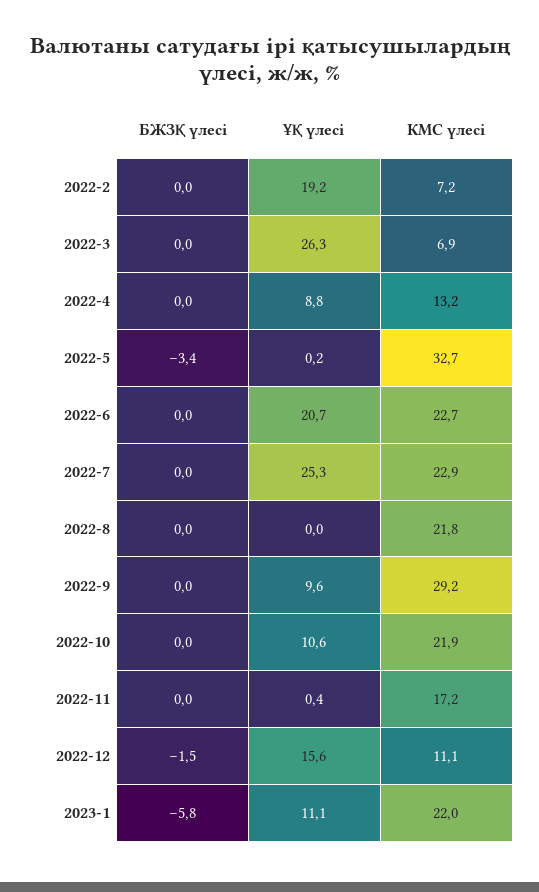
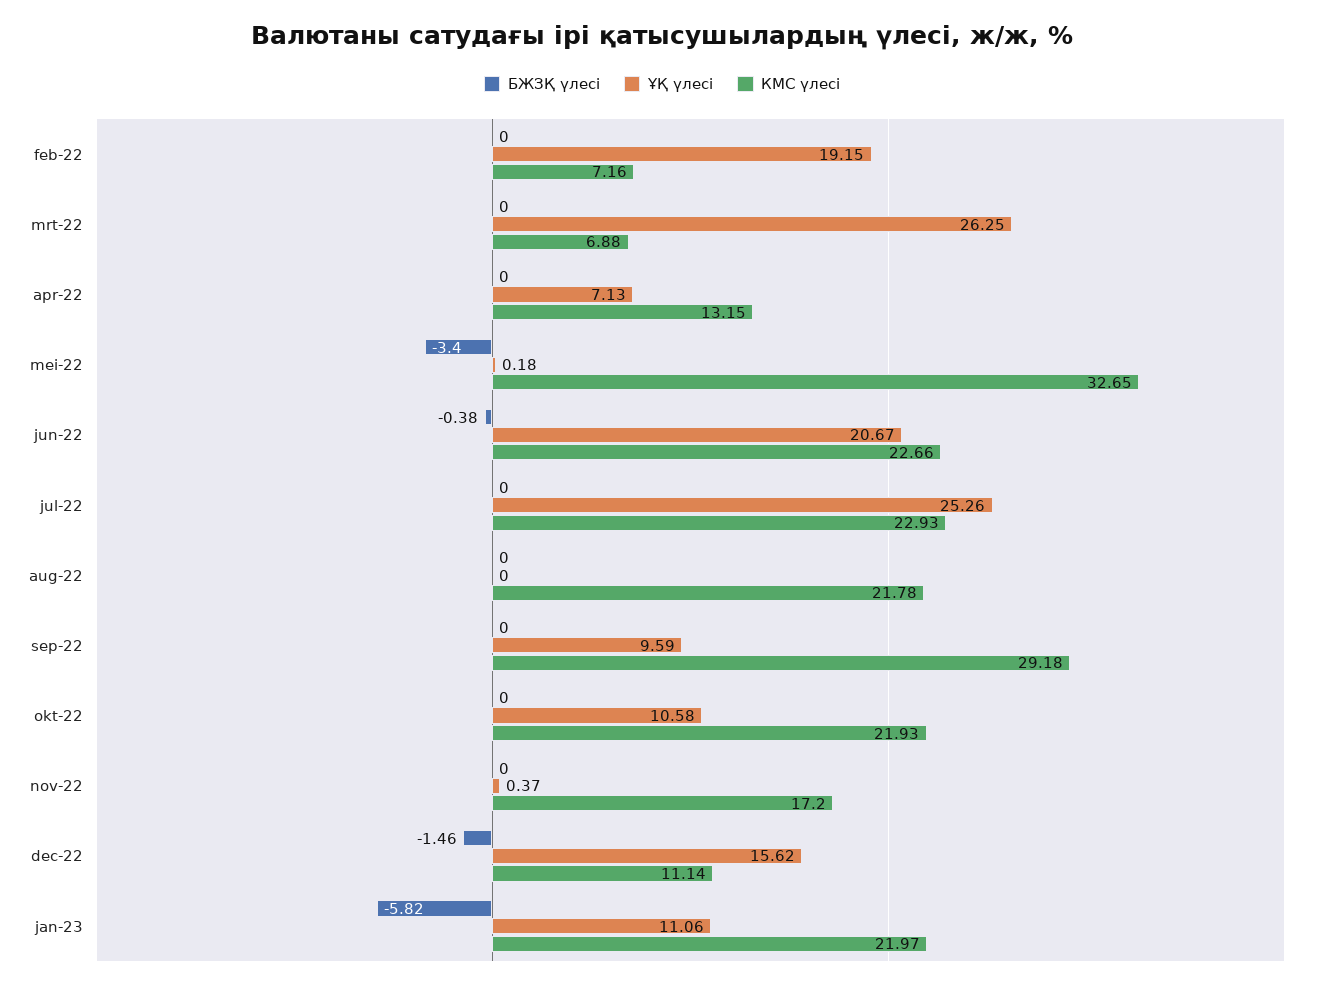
ҰҚ үлесі, 2022-4: 8.8 -> 7.13
БЖЗҚ үлесі, 2022-6: 0 -> -0.38

